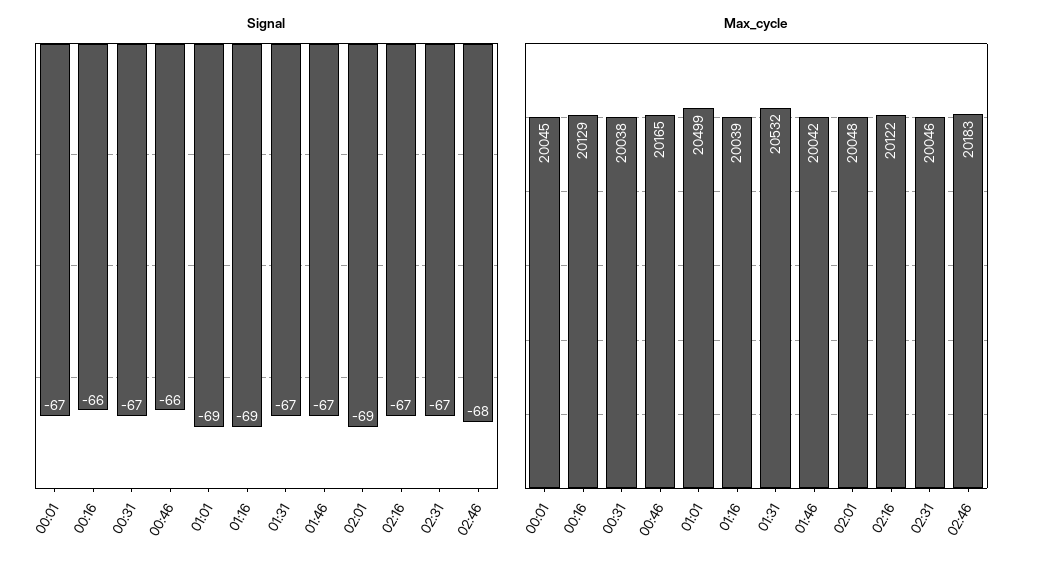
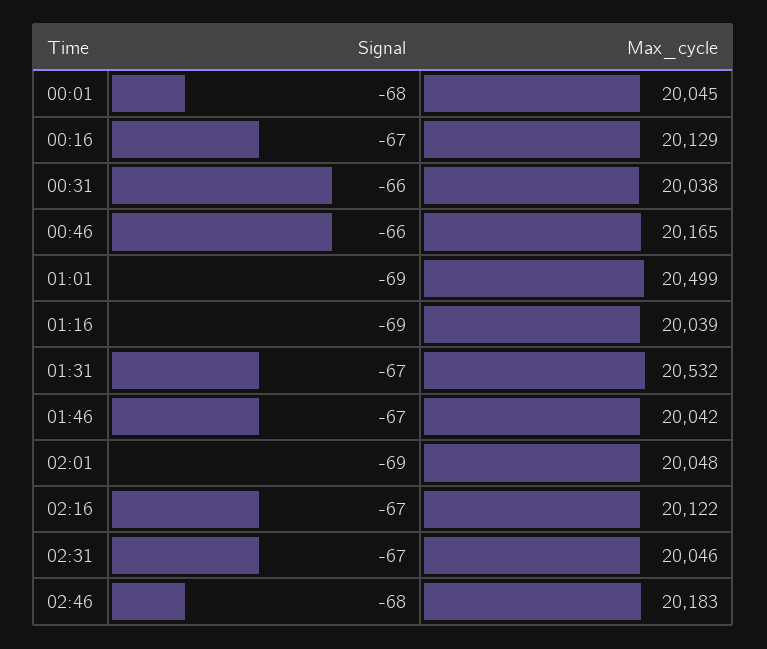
Signal, 00:01: -67 -> -68
Signal, 00:16: -66 -> -67
Signal, 00:31: -67 -> -66

